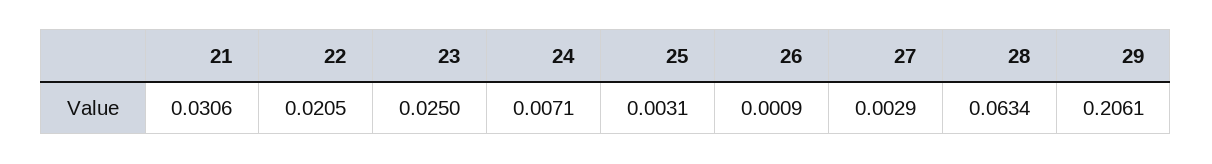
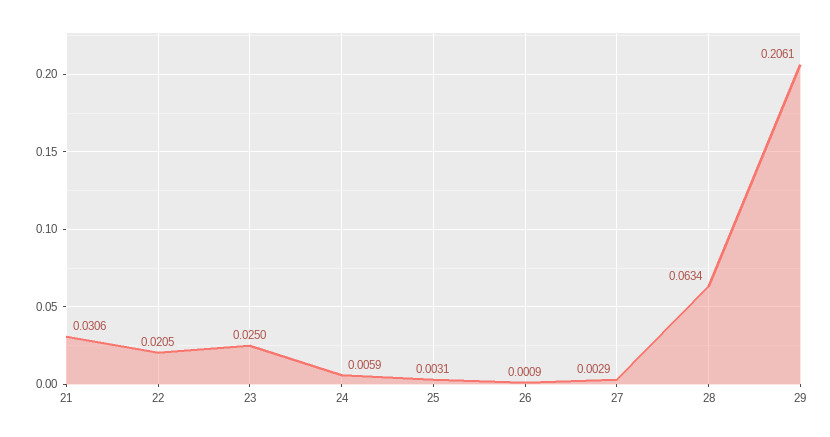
24: 0.0071 -> 0.0059

